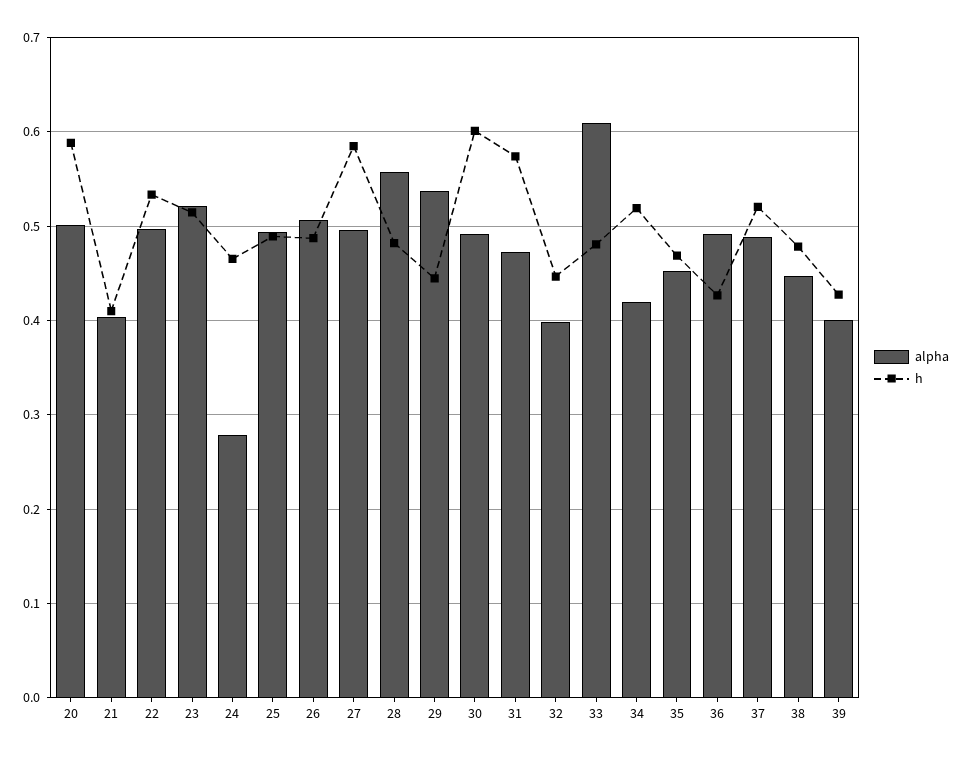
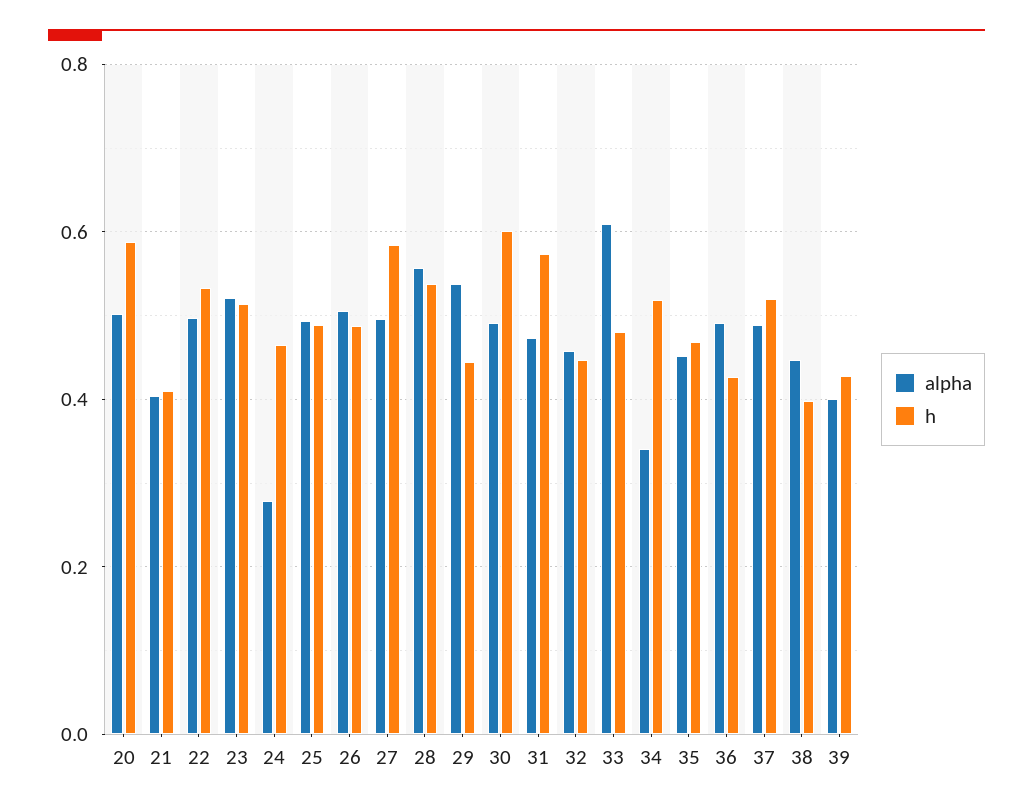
h, 28: 0.48 -> 0.54
alpha, 32: 0.4 -> 0.46
alpha, 34: 0.42 -> 0.34
h, 38: 0.48 -> 0.4

